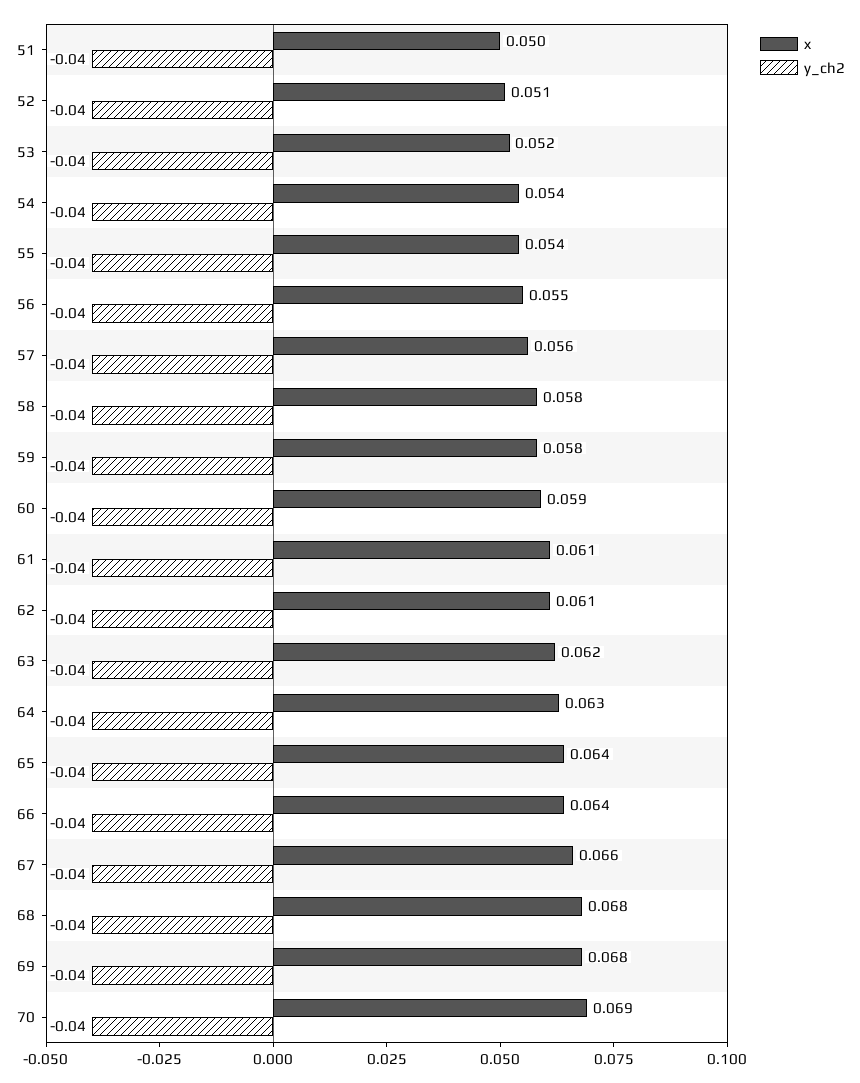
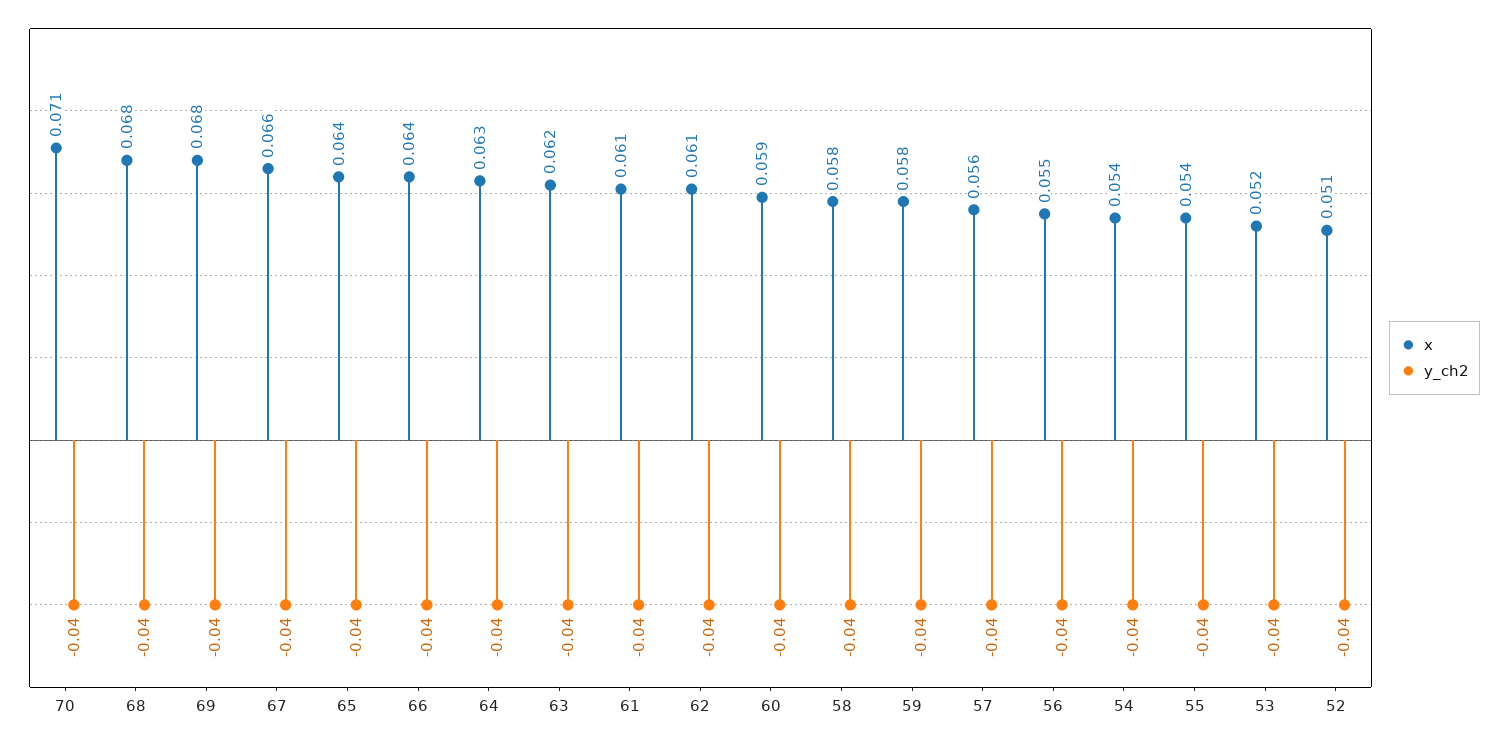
x, 51: 0.05 -> none
y_ch2, 51: -0.04 -> none
x, 70: 0.069 -> 0.071

